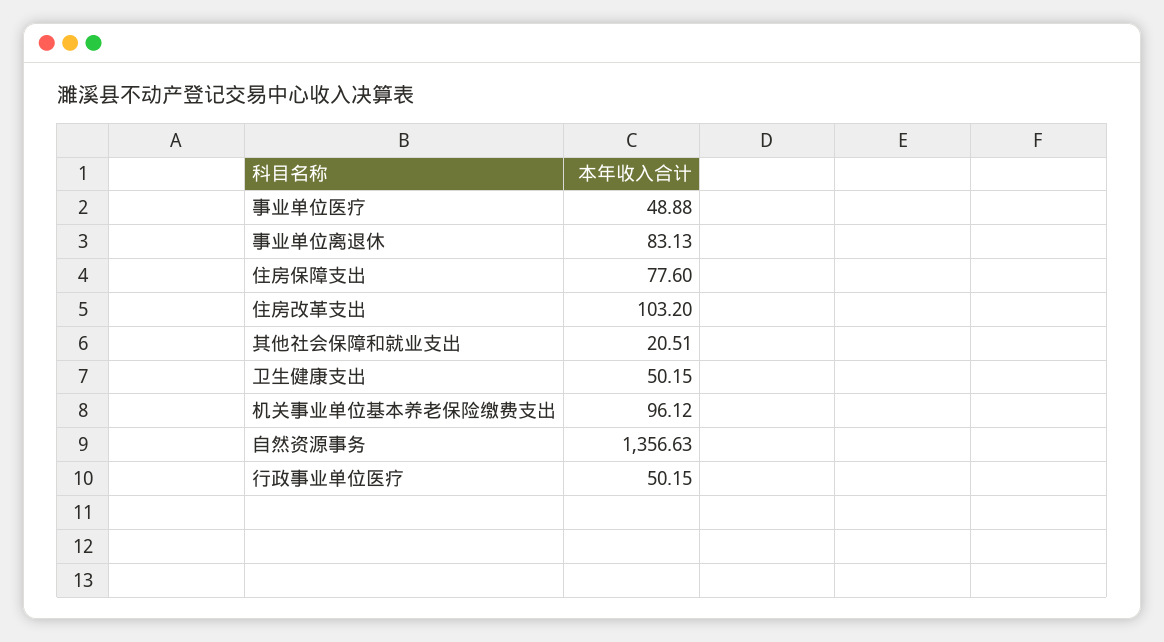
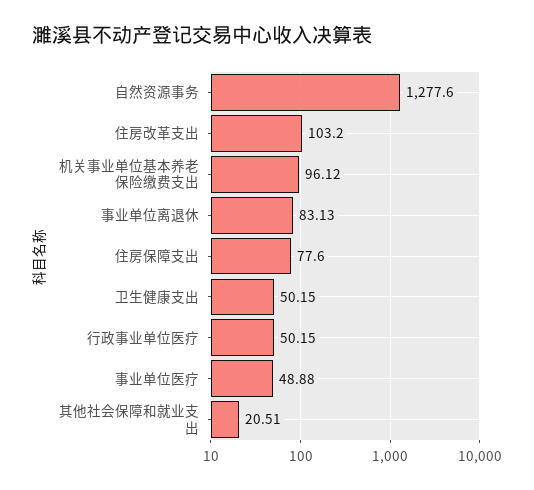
自然资源事务: 1356.63 -> 1277.6

